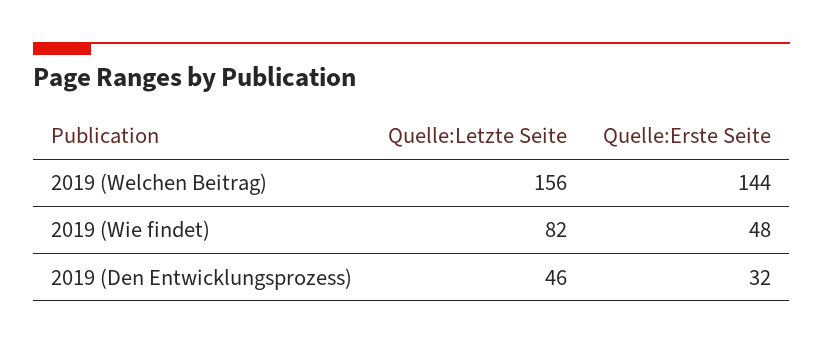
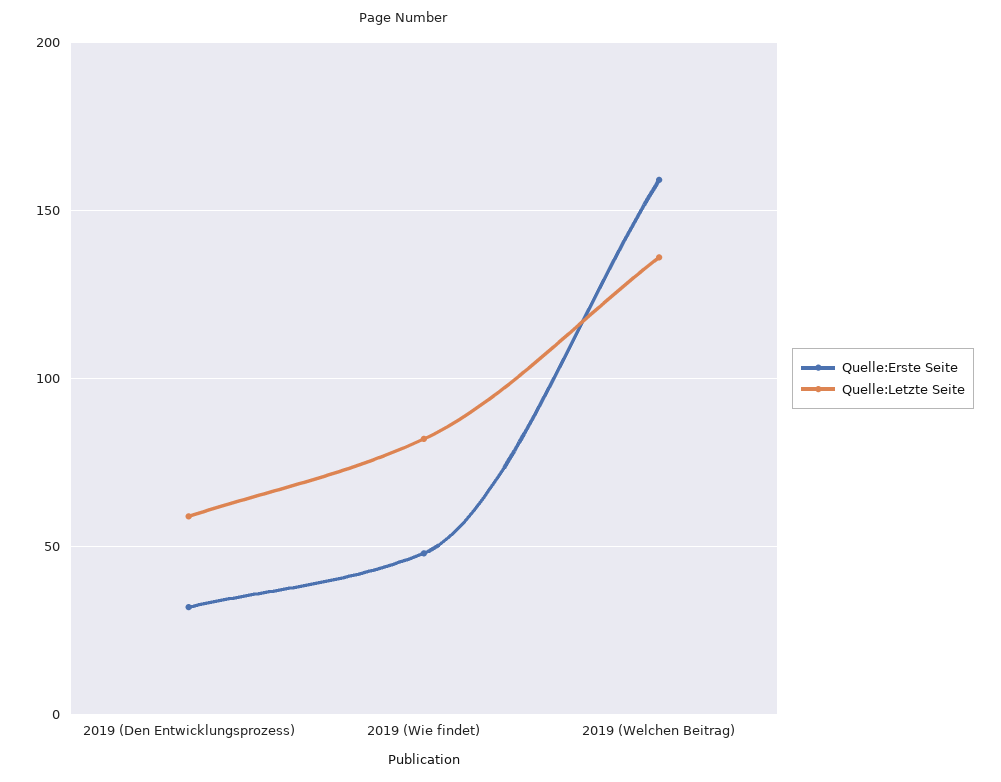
Quelle:Letzte Seite, 2019 (Welchen Beitrag): 156 -> 135
Quelle:Erste Seite, 2019 (Welchen Beitrag): 144 -> 160
Quelle:Letzte Seite, 2019 (Den Entwicklungsprozess): 46 -> 60

